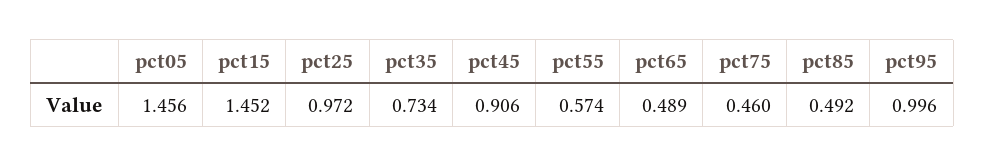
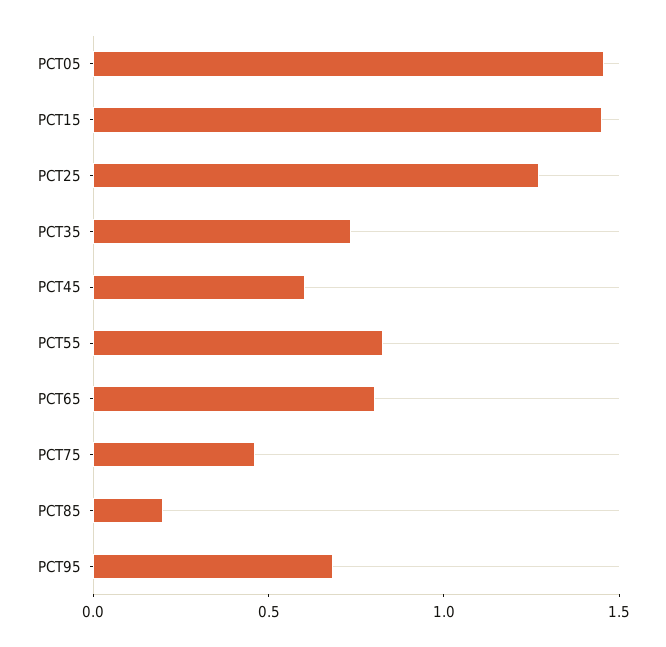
pct25: 0.972 -> 1.3
pct45: 0.906 -> 0.6
pct55: 0.574 -> 0.8
pct65: 0.489 -> 0.8
pct85: 0.492 -> 0.2
pct95: 0.996 -> 0.7

